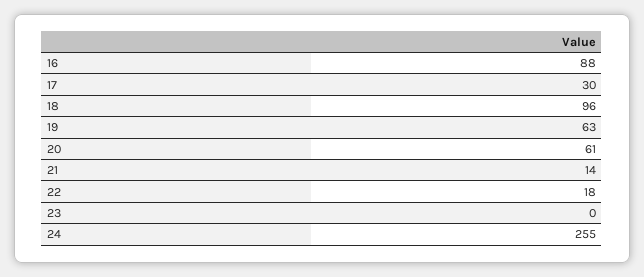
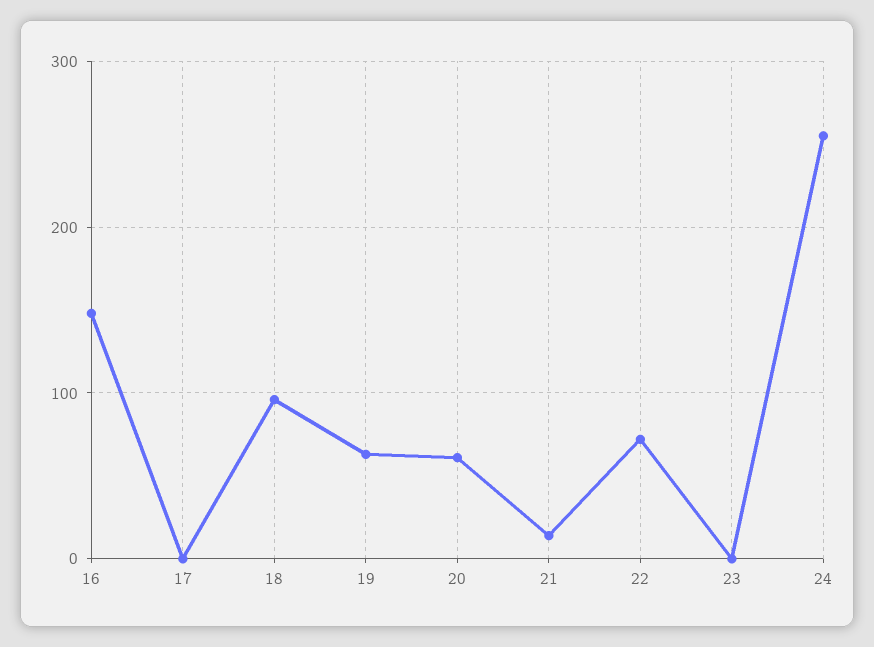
16: 88 -> 150
17: 30 -> 0
22: 18 -> 70

